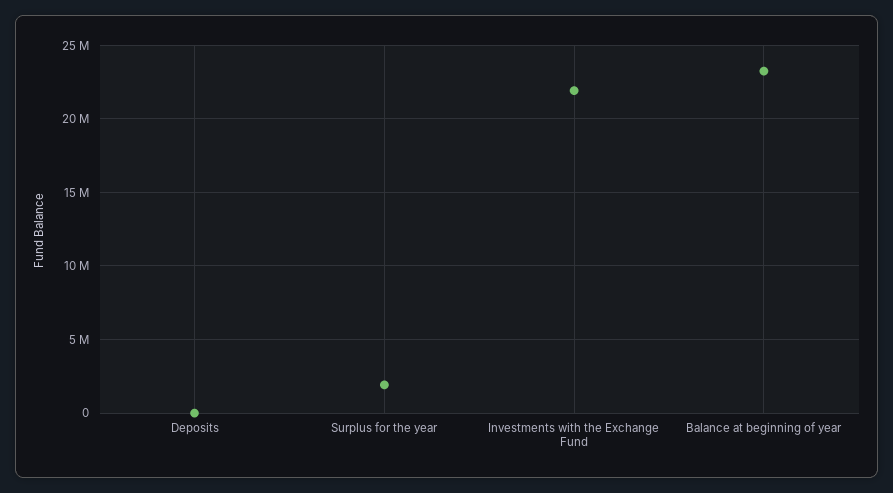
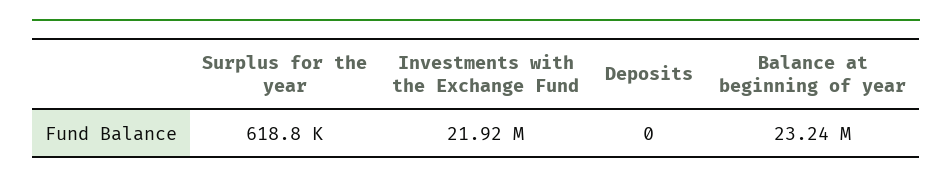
Surplus for the year: 2000000 -> 618800

